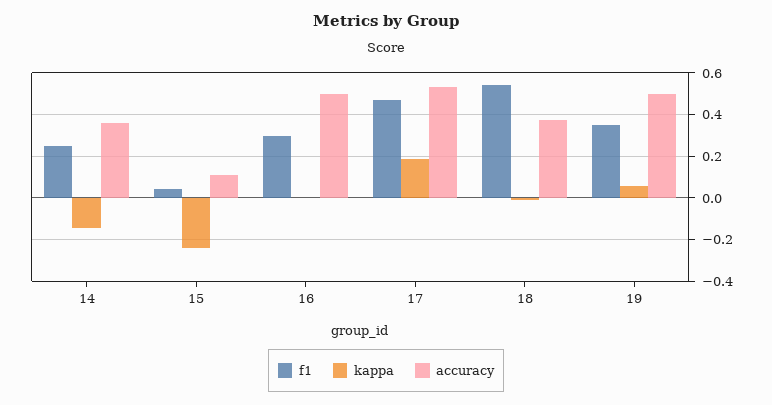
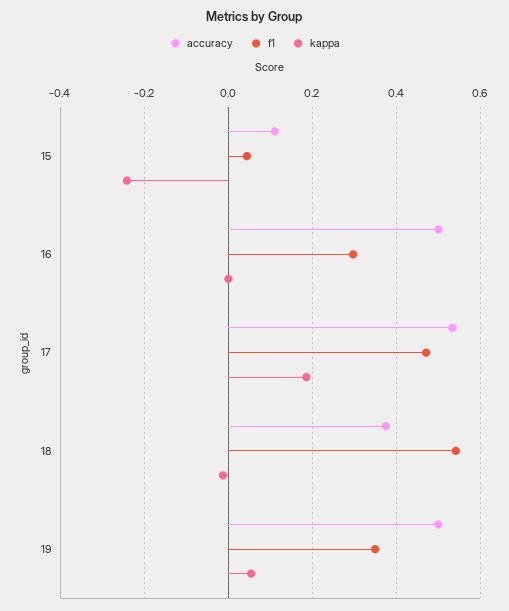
f1, 14: 0.25 -> none
kappa, 14: -0.15 -> none
accuracy, 14: 0.35 -> none

